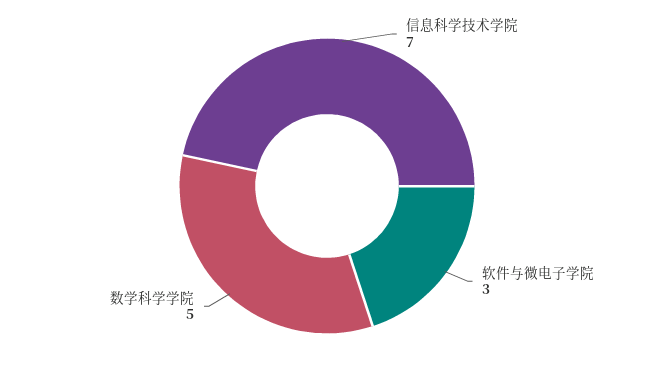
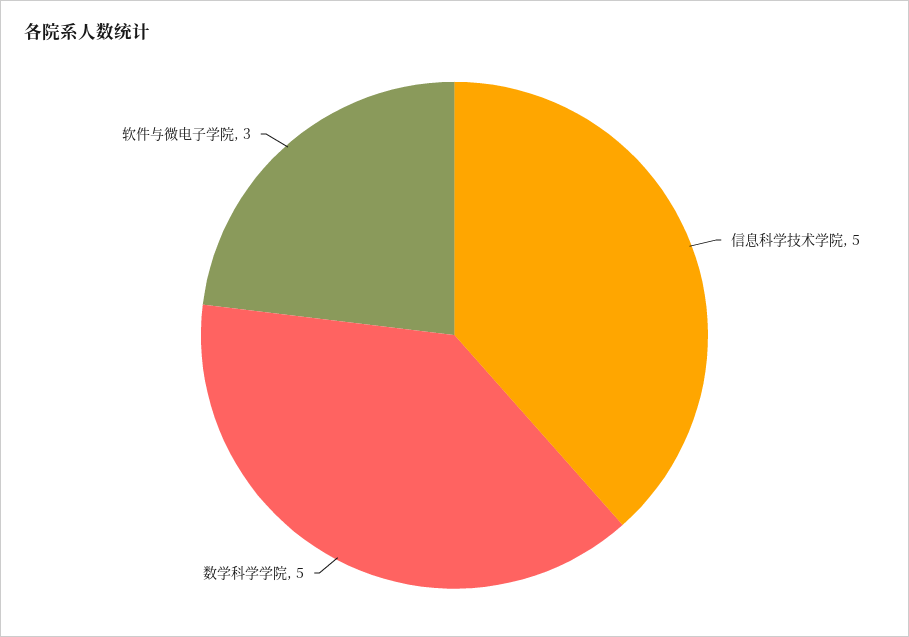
信息科学技术学院: 7 -> 5

